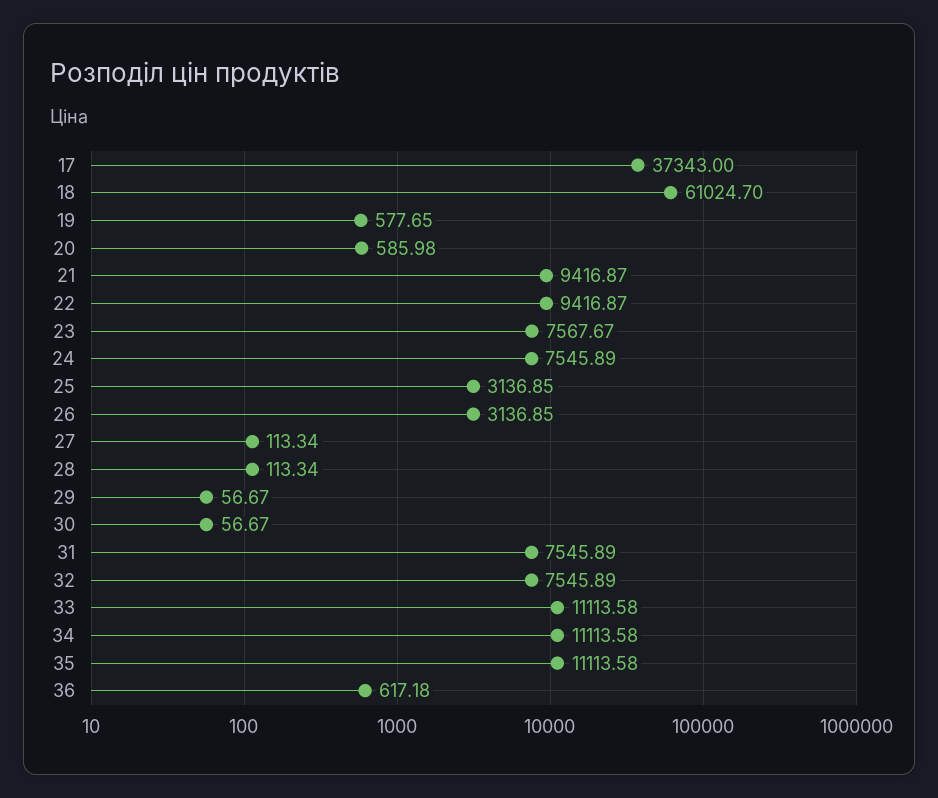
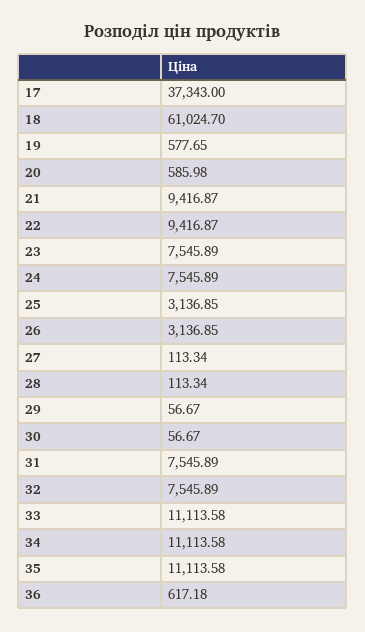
23: 7567.67 -> 7545.89

